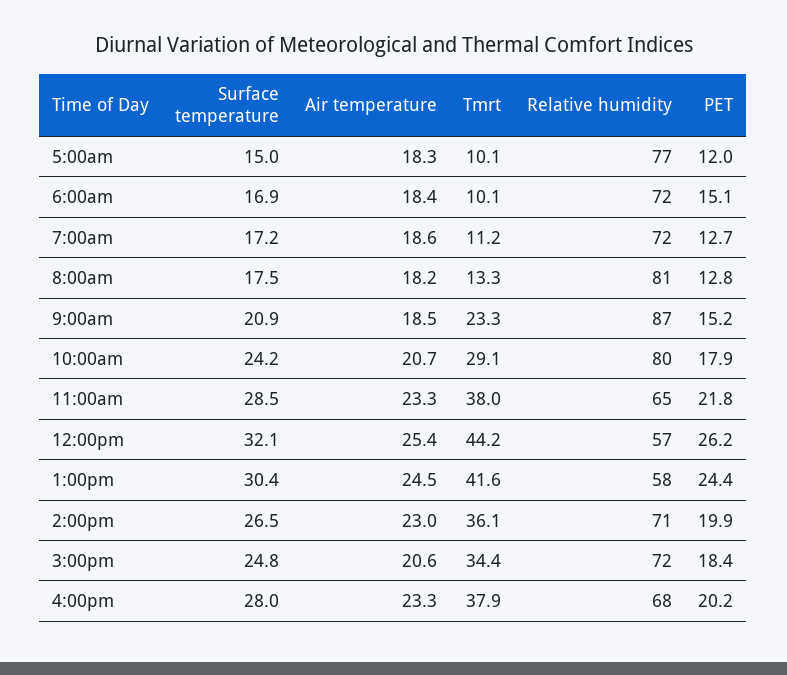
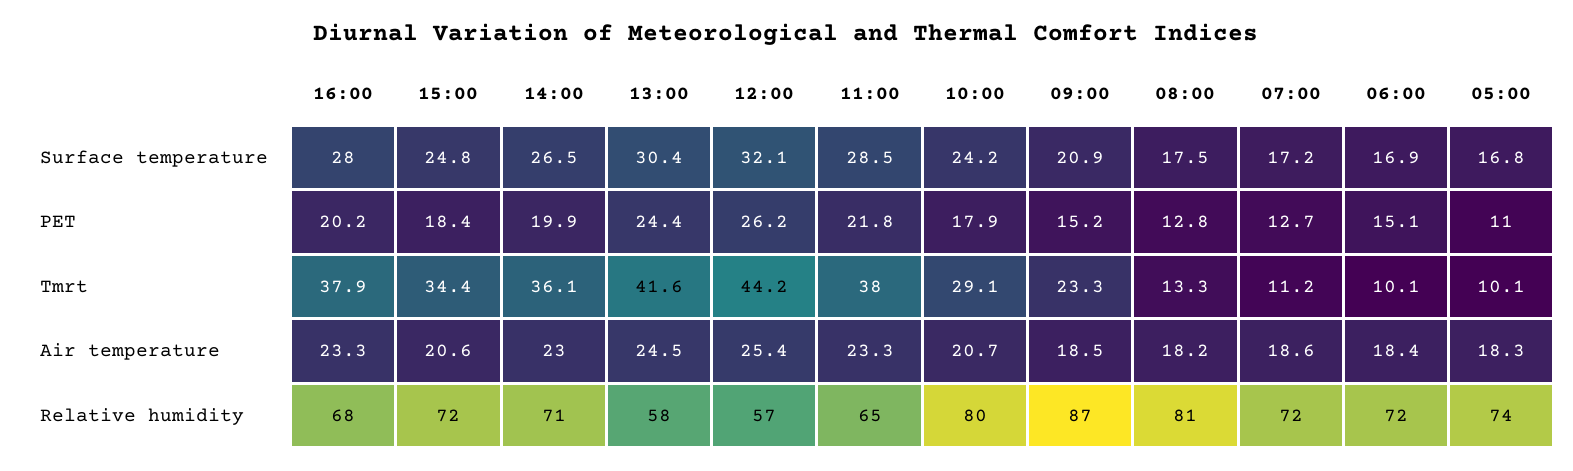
Surface temperature, 5:00am: 15 -> 16.8
Relative humidity, 5:00am: 77 -> 74
PET, 5:00am: 12 -> 11

